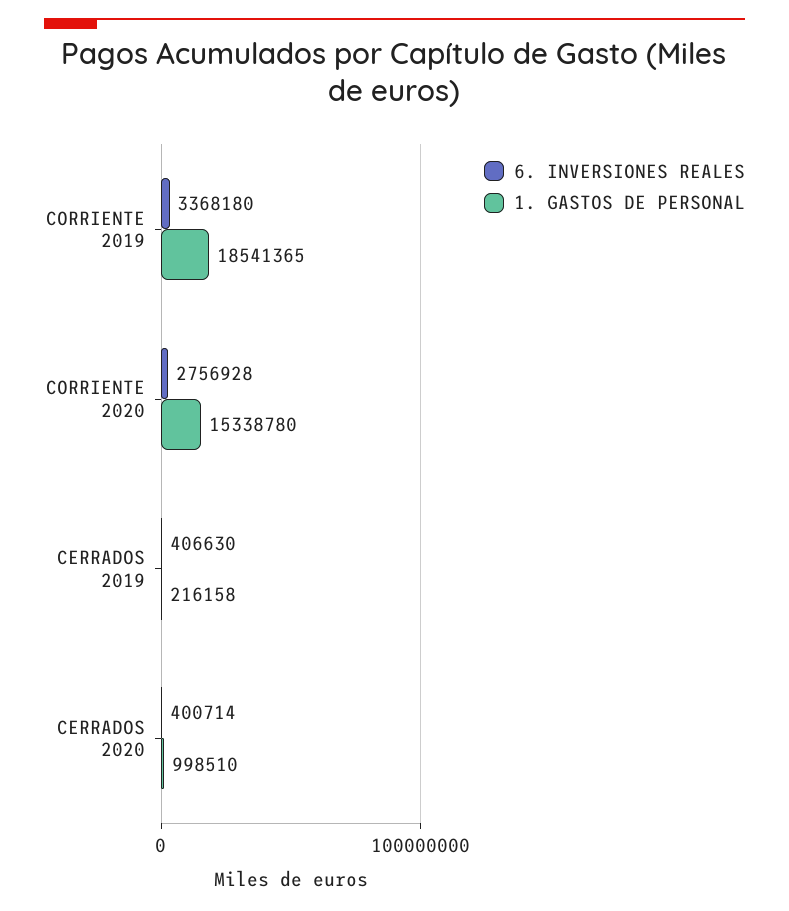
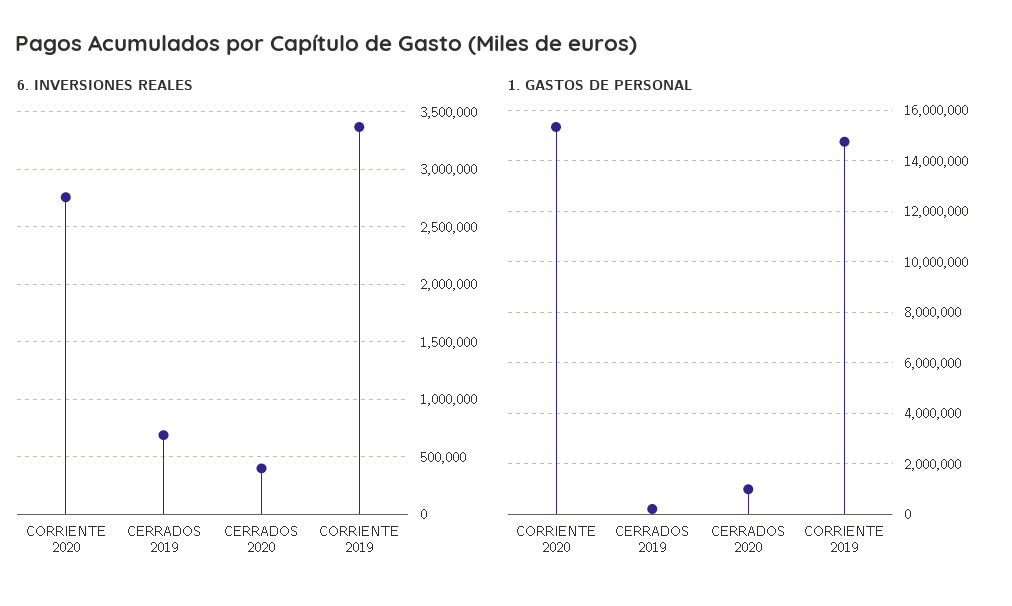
1. GASTOS DE PERSONAL, CORRIENTE 2019: 18541365 -> 14750000
6. INVERSIONES REALES, CERRADOS 2019: 406630 -> 700000

